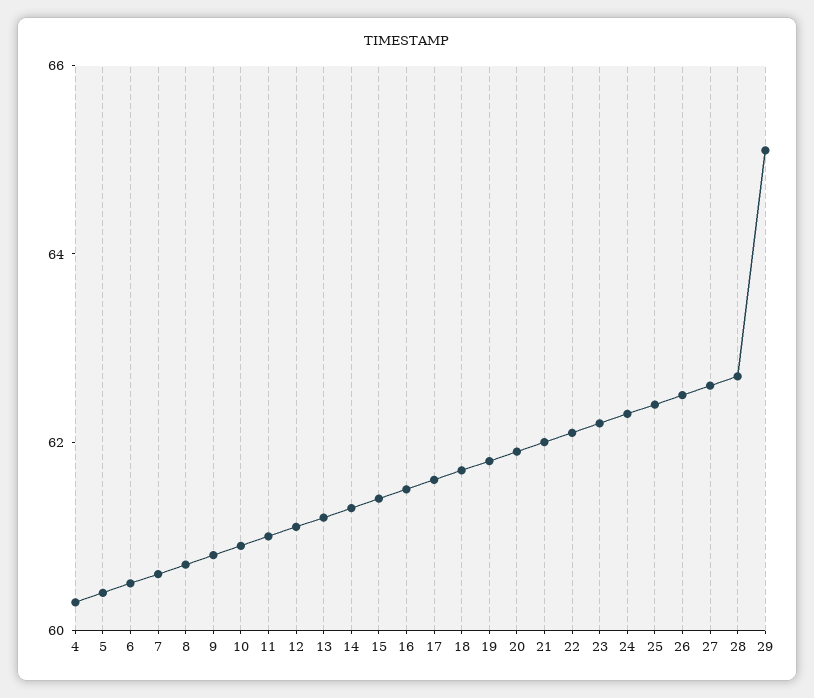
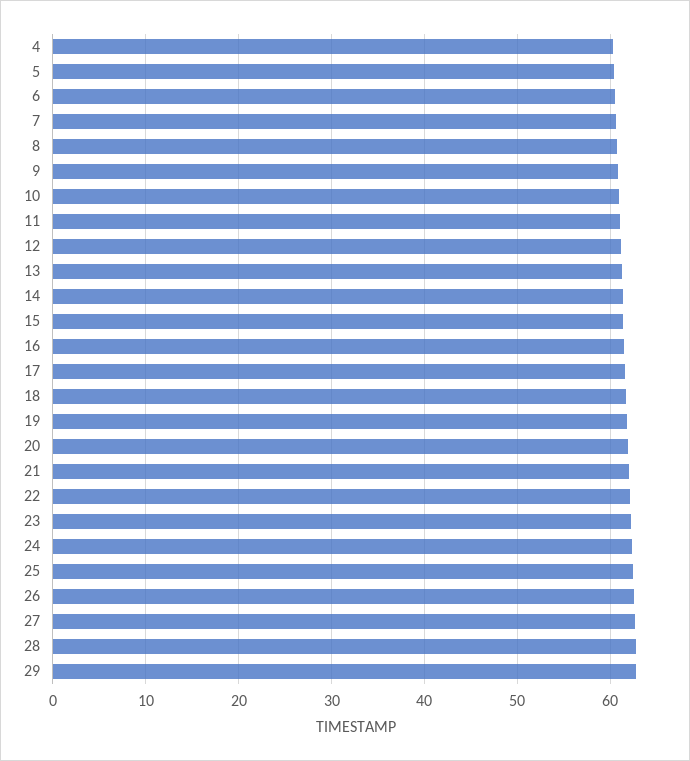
29: 65 -> 63

